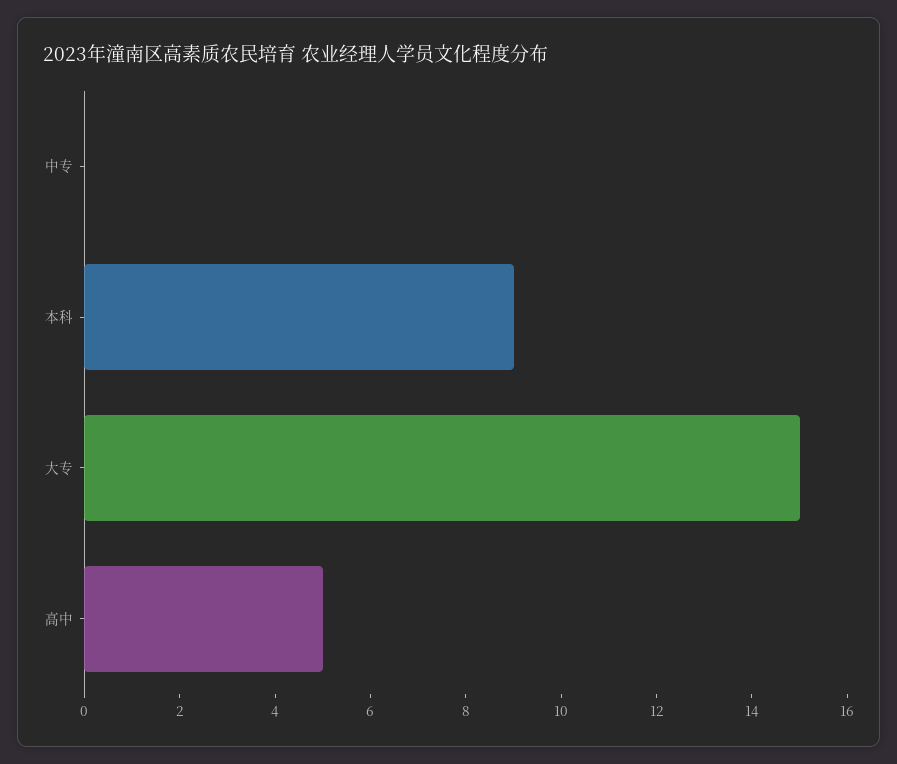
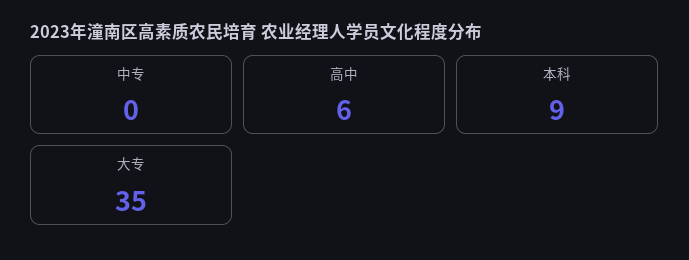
大专: 15 -> 35
高中: 5 -> 6

